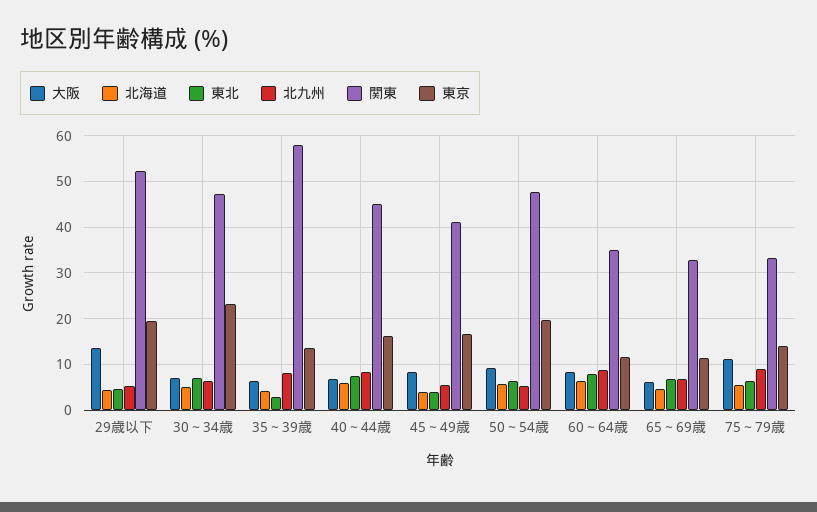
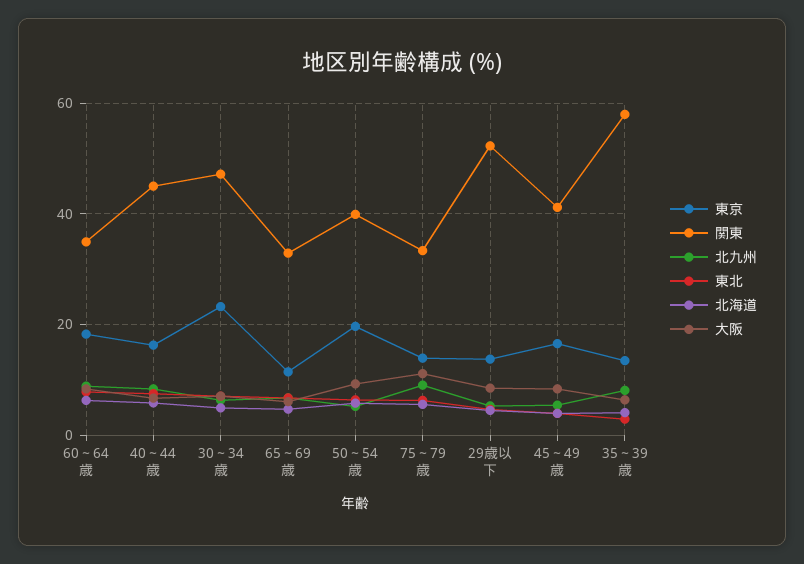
大阪, 29歳以下: 14 -> 8
東京, 29歳以下: 20 -> 14
関東, 50～54歳: 48 -> 40
東京, 60～64歳: 12 -> 18

